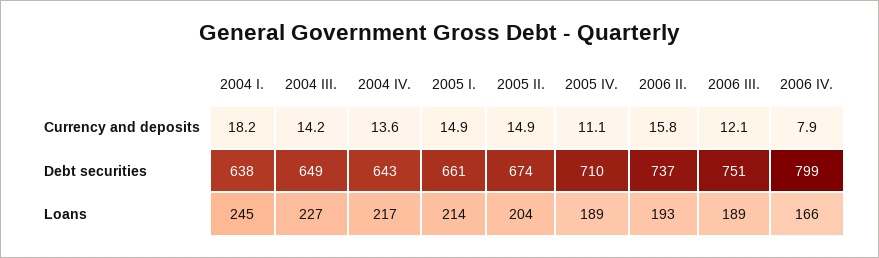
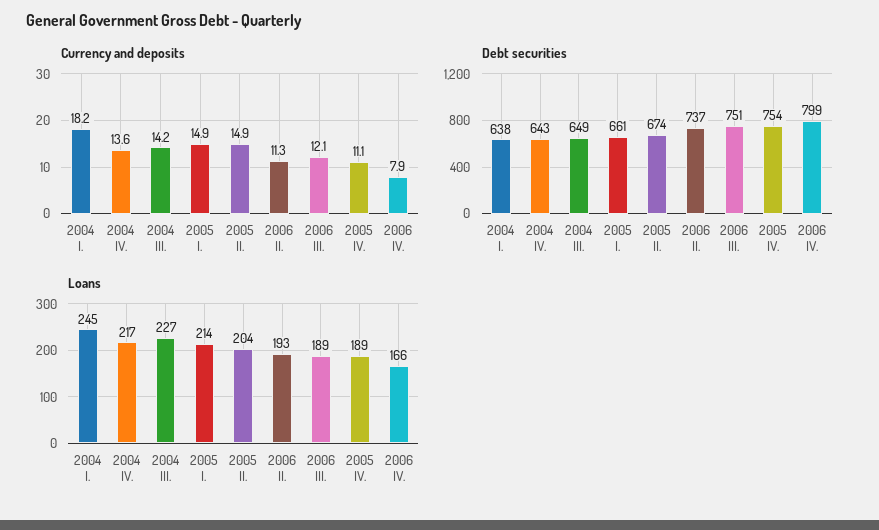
Currency and deposits, 2006 II.: 15.8 -> 11.3
Debt securities, 2005 IV.: 710 -> 754

